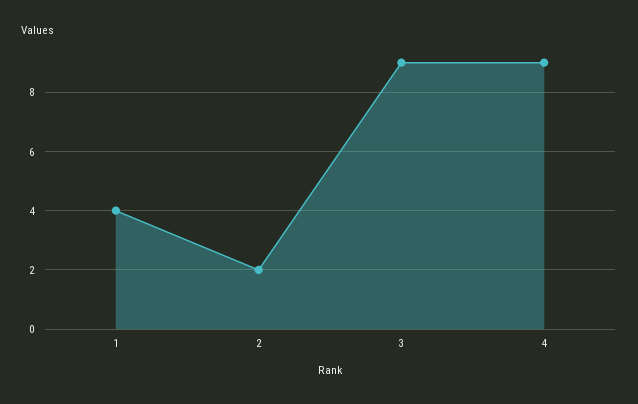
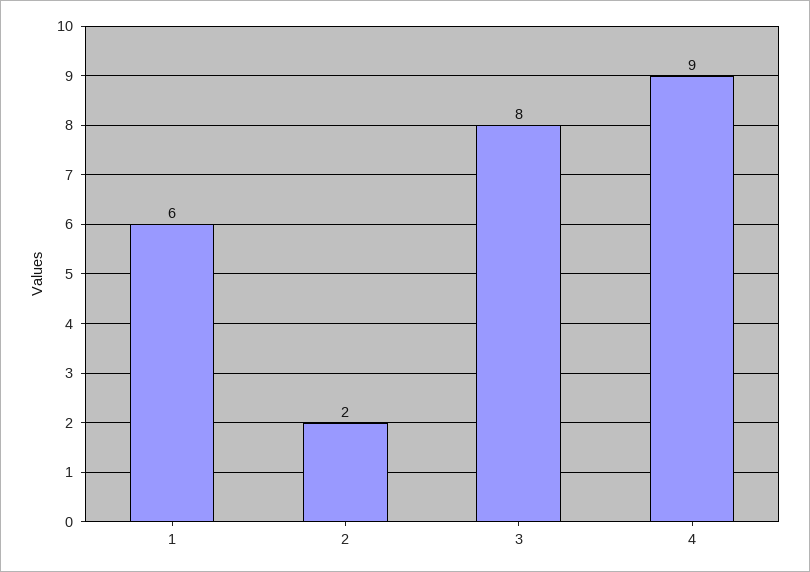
1: 4 -> 6
3: 9 -> 8

